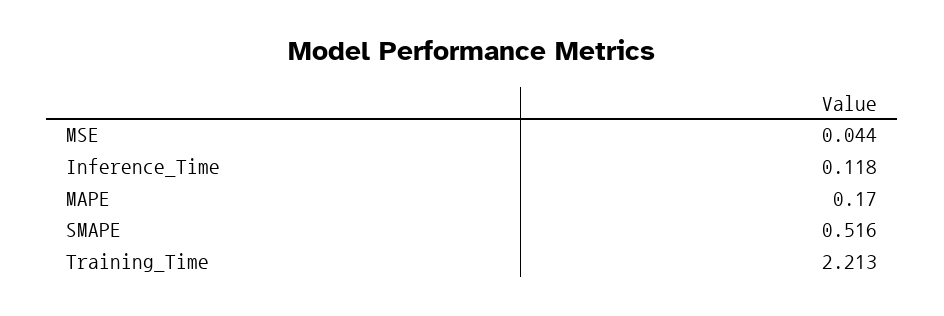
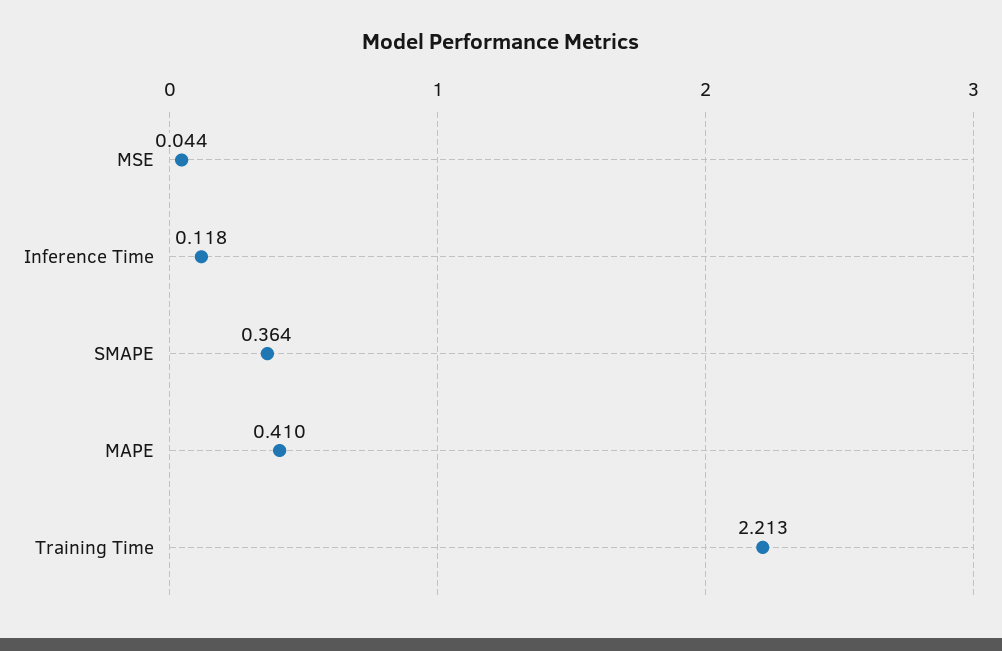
MAPE: 0.17 -> 0.41
SMAPE: 0.516 -> 0.364

